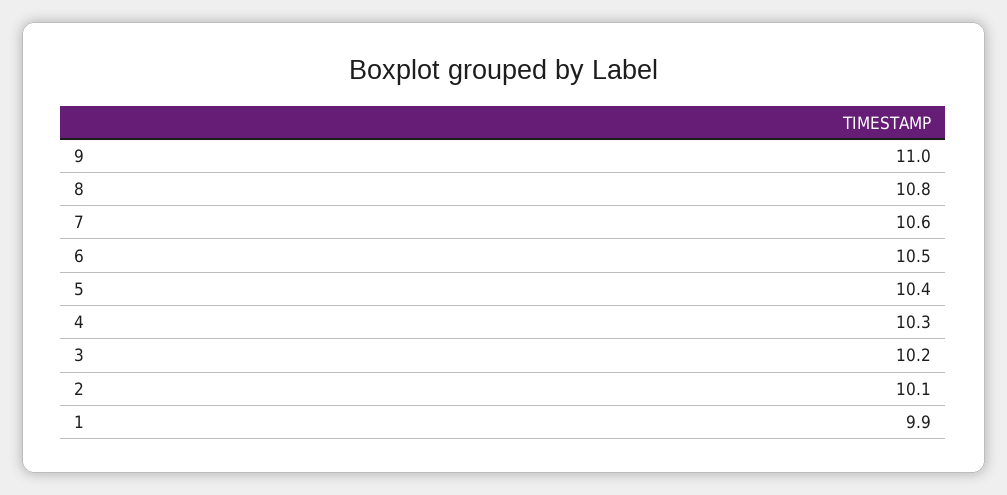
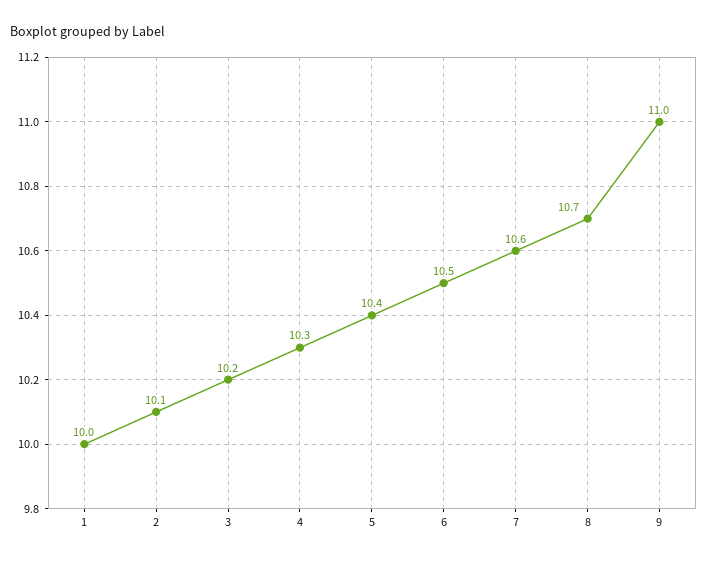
8: 10.8 -> 10.7
1: 9.9 -> 10

